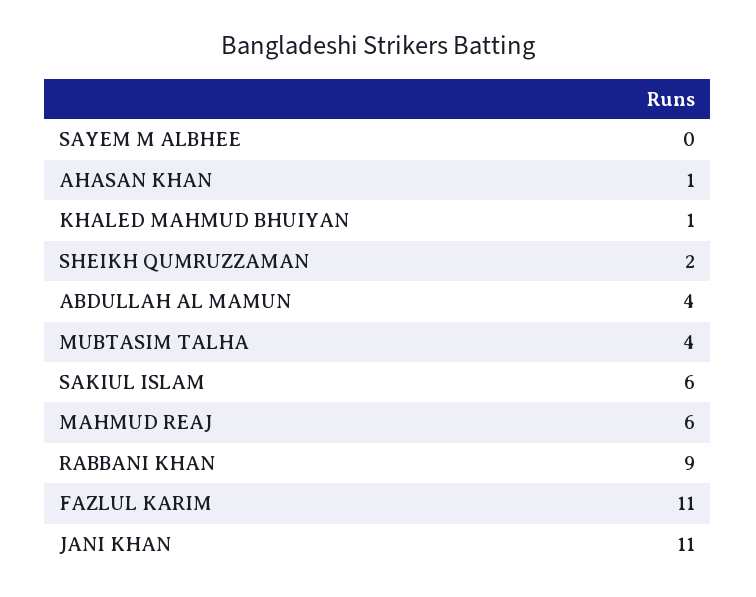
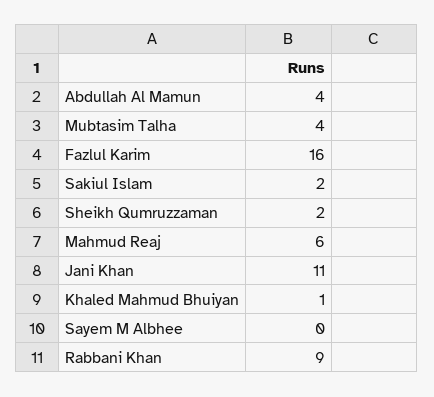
AHASAN KHAN: 1 -> none
SAKIUL ISLAM: 6 -> 2
FAZLUL KARIM: 11 -> 16

